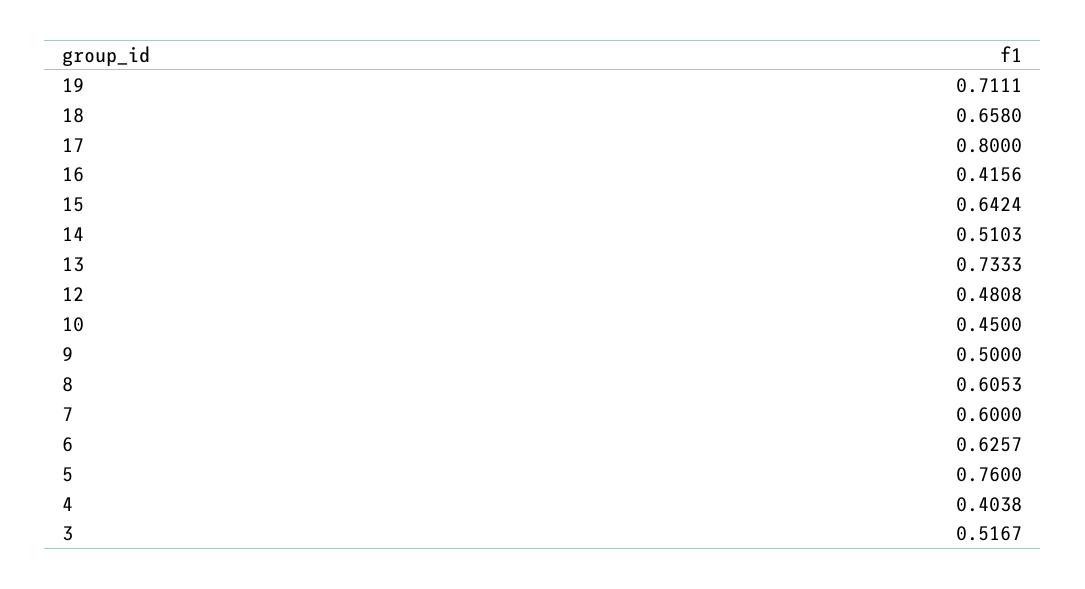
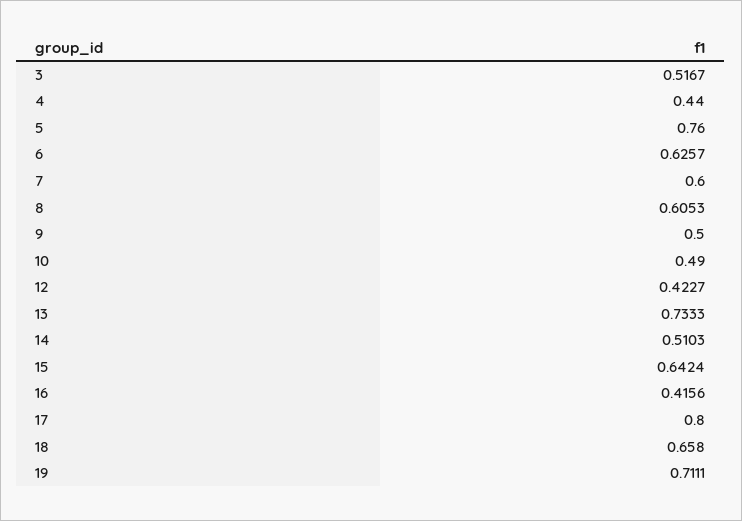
12: 0.4808 -> 0.4227
10: 0.45 -> 0.49
4: 0.4038 -> 0.44

